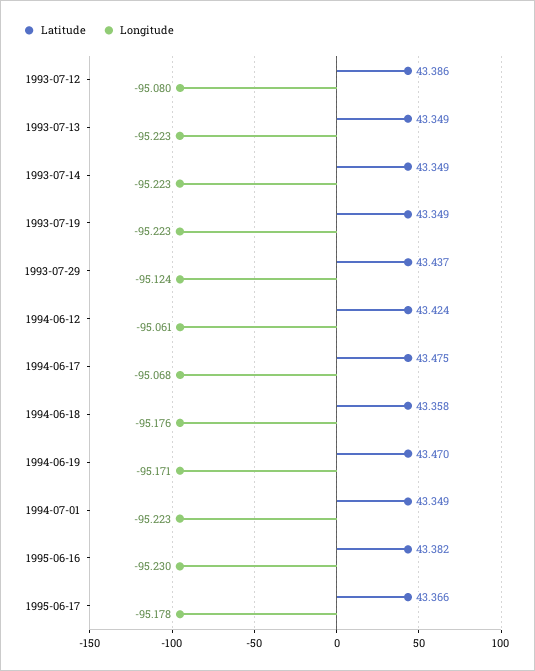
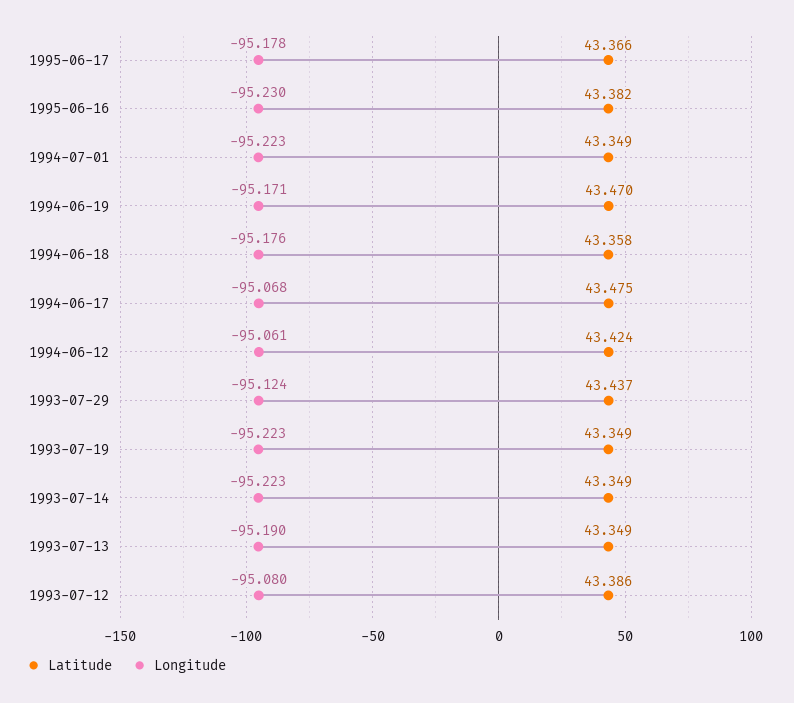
Longitude, 1993-07-13: -95.223 -> -95.19

